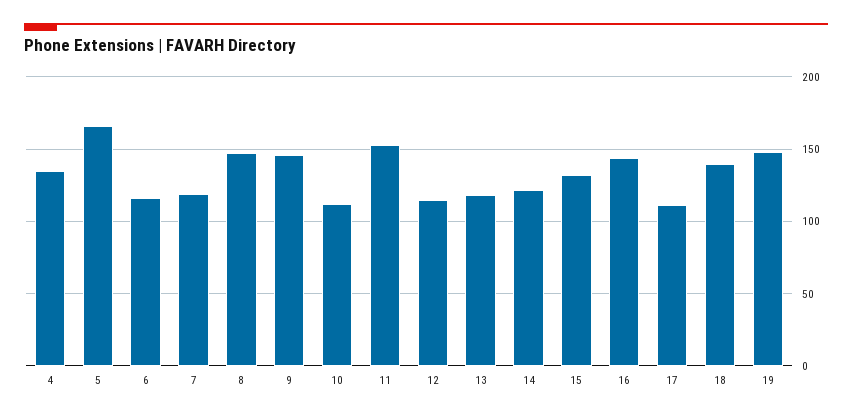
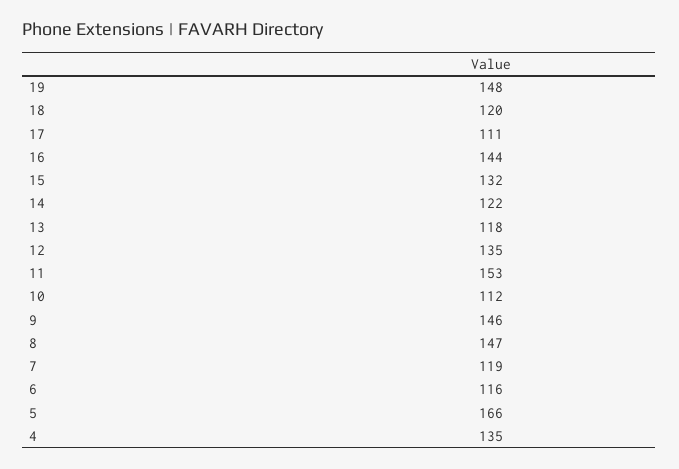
12: 115 -> 135
18: 140 -> 120

